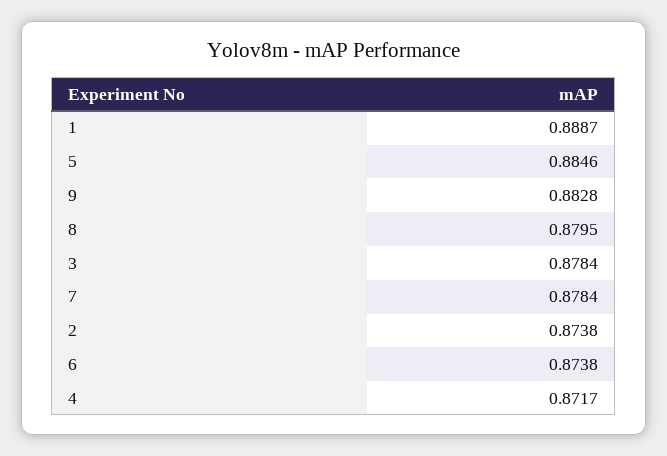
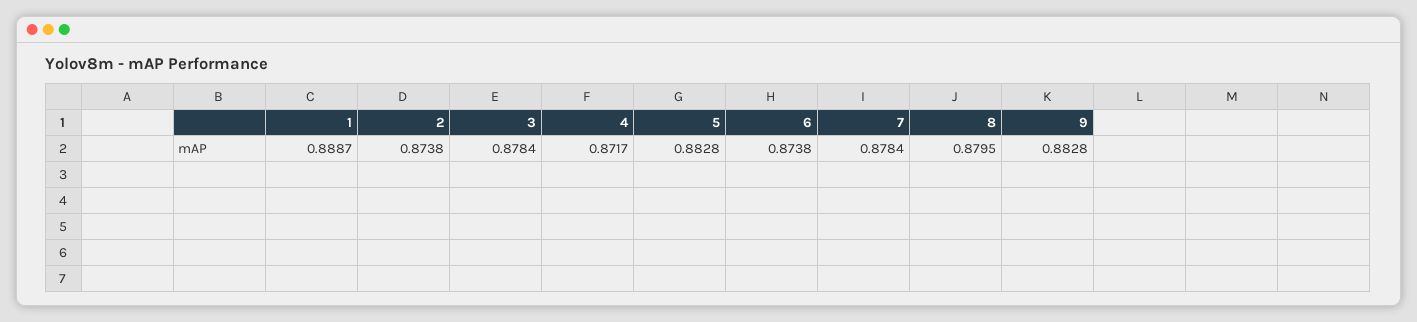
5: 0.8846 -> 0.8828

